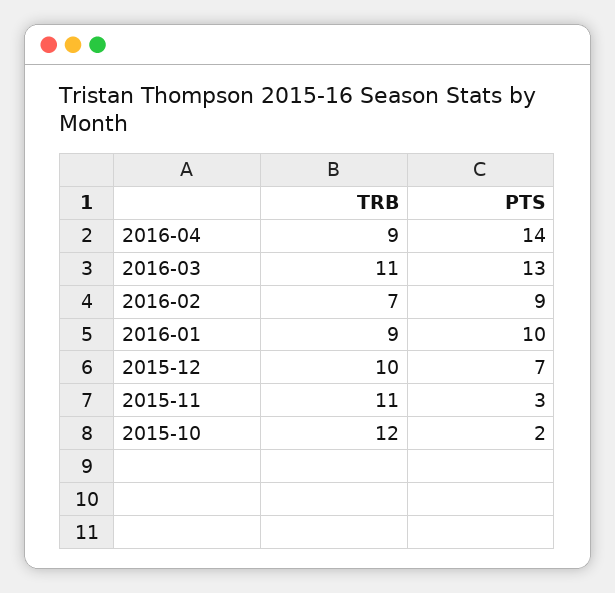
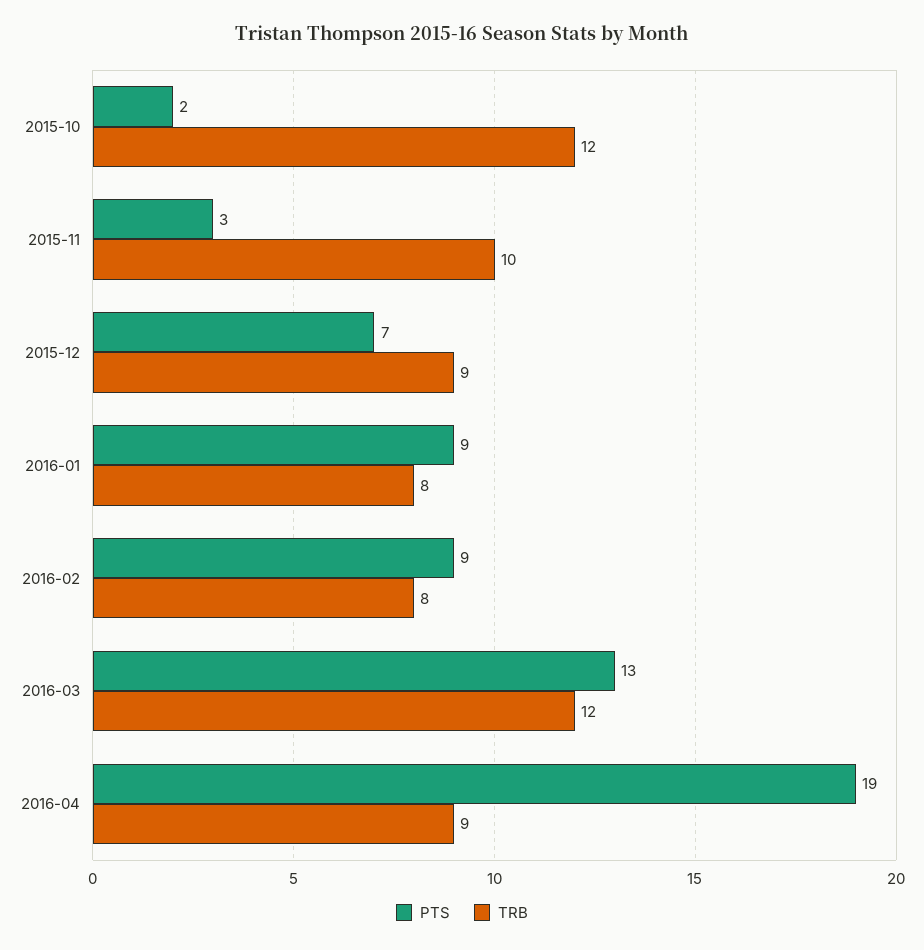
PTS, 2016-04: 14 -> 19
TRB, 2016-03: 11 -> 12
TRB, 2016-02: 7 -> 8
TRB, 2016-01: 9 -> 8
PTS, 2016-01: 10 -> 9
TRB, 2015-12: 10 -> 9
TRB, 2015-11: 11 -> 10

